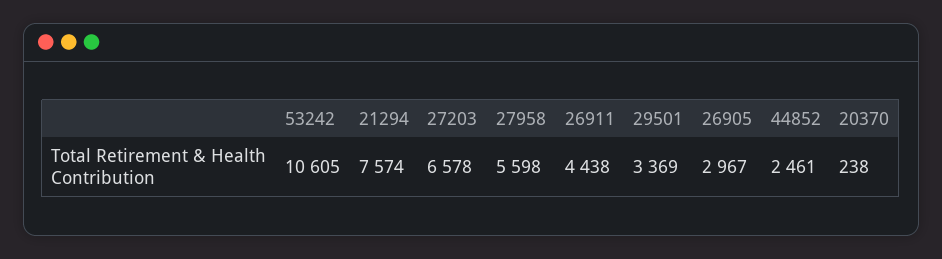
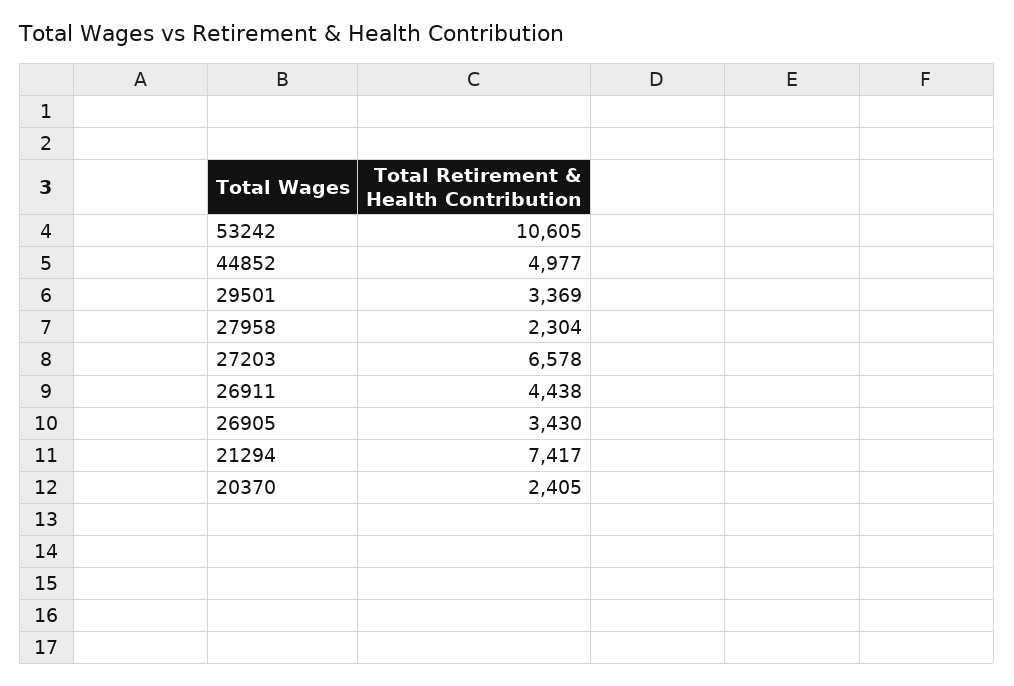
21294: 7574 -> 7417
27958: 5598 -> 2304
26905: 2967 -> 3430
44852: 2461 -> 4977
20370: 238 -> 2405

